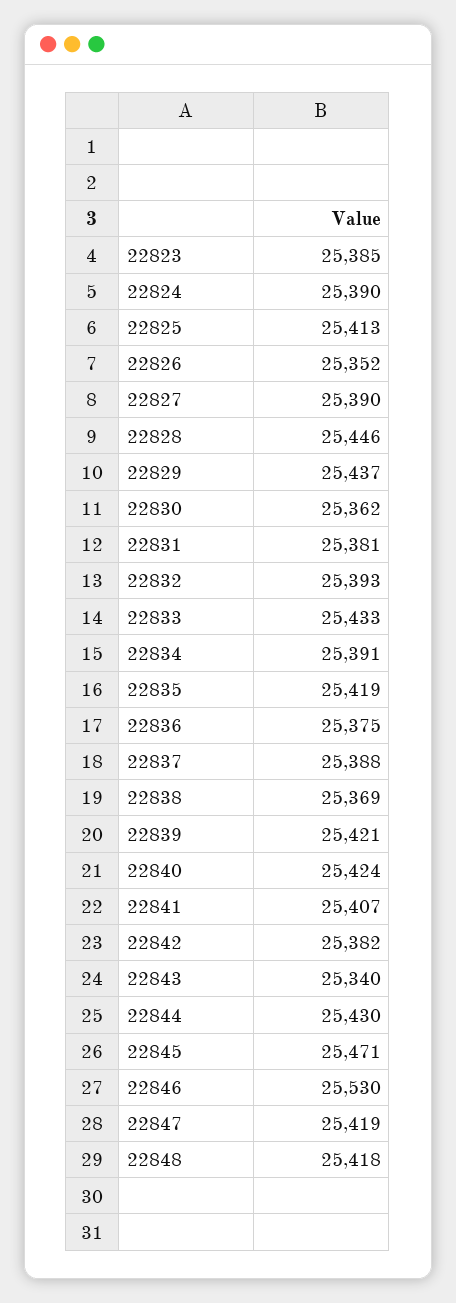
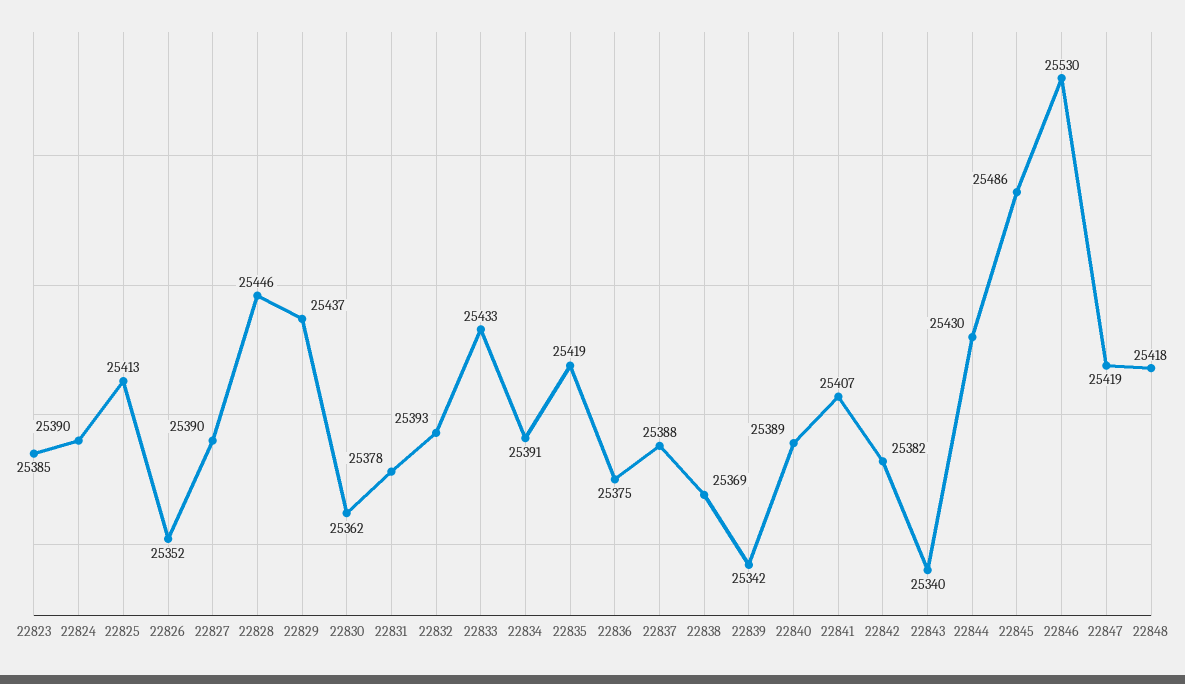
22831: 25381 -> 25378
22839: 25421 -> 25342
22840: 25424 -> 25389
22845: 25471 -> 25486

